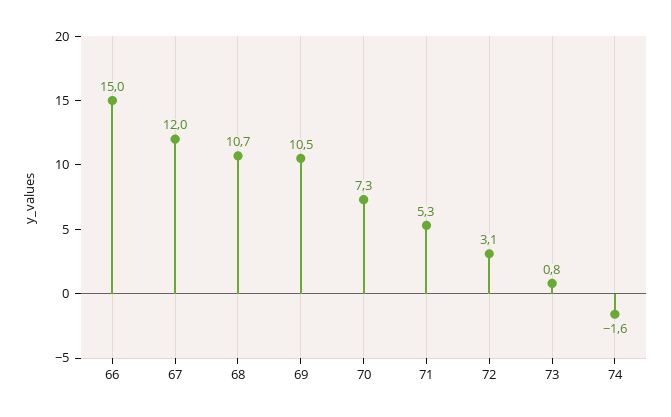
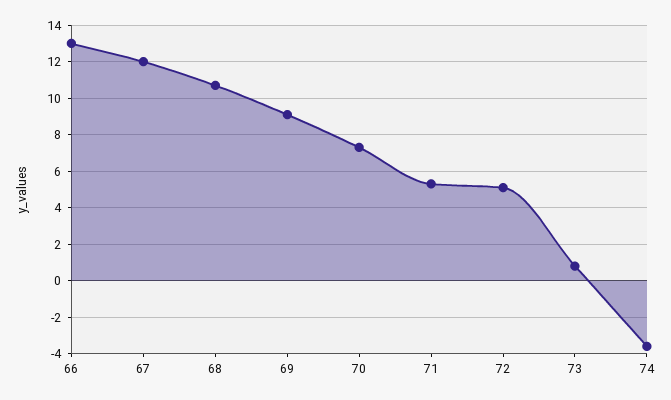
66: 15 -> 13
69: 10.5 -> 9
72: 3.1 -> 5
74: -1.6 -> -3.5

